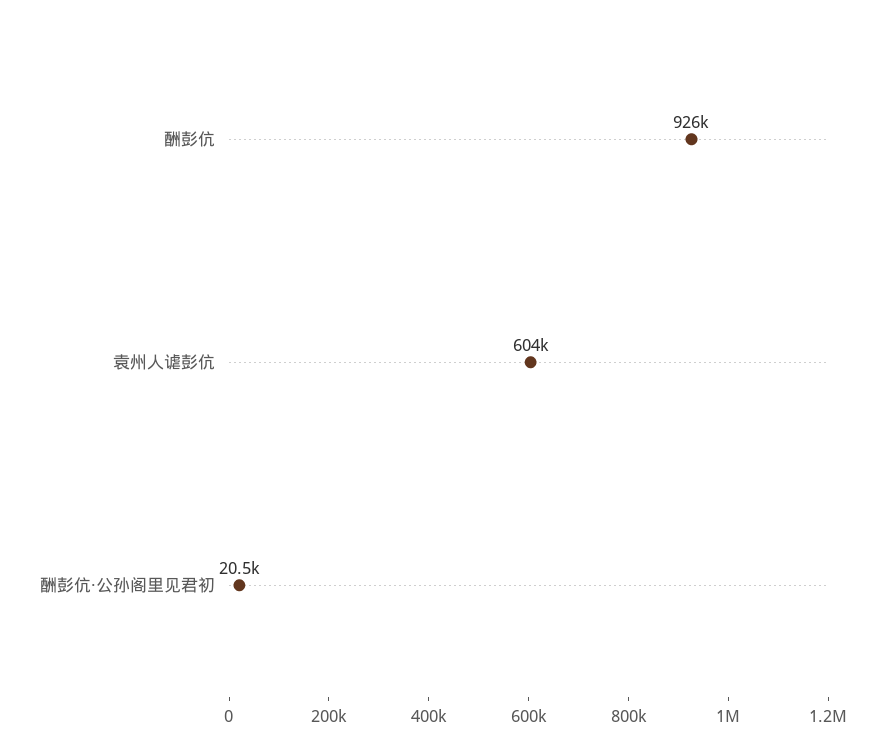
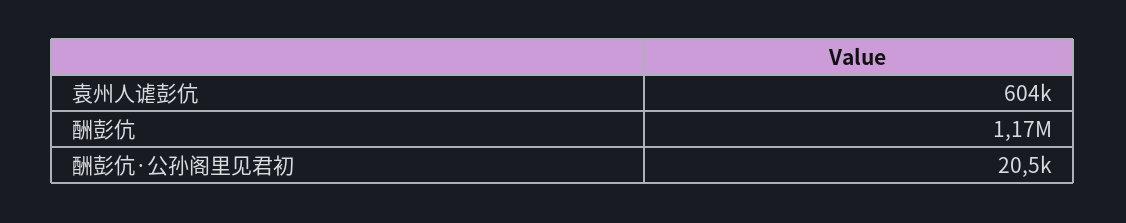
酬彭伉: 926000 -> 1170000

